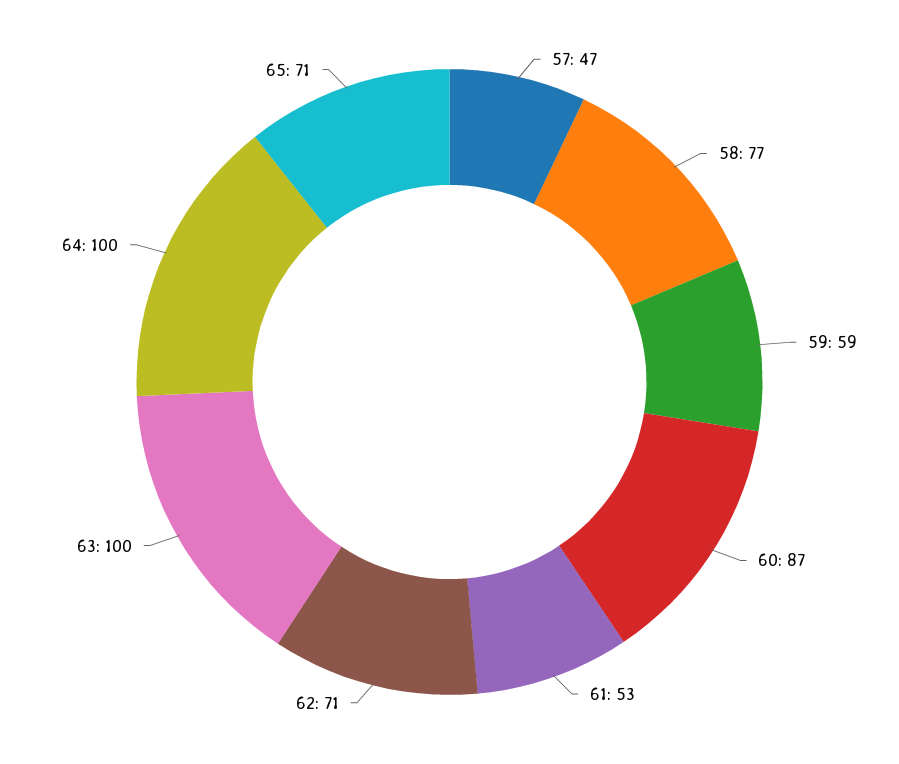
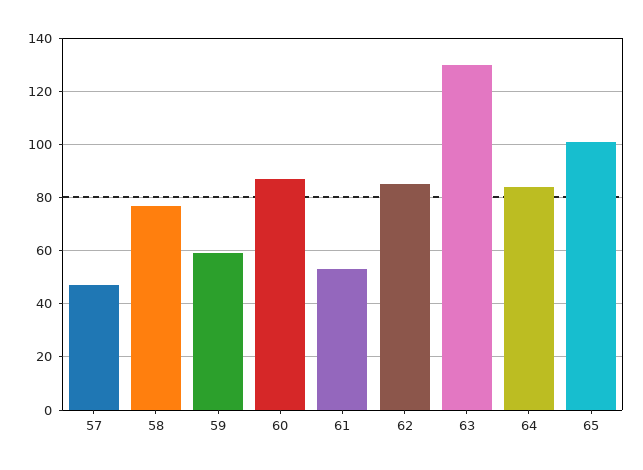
62: 71 -> 85
63: 100 -> 130
64: 100 -> 85
65: 71 -> 100

